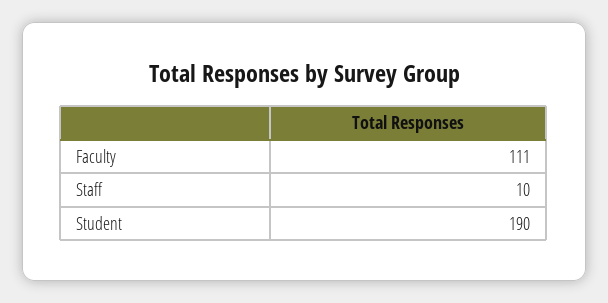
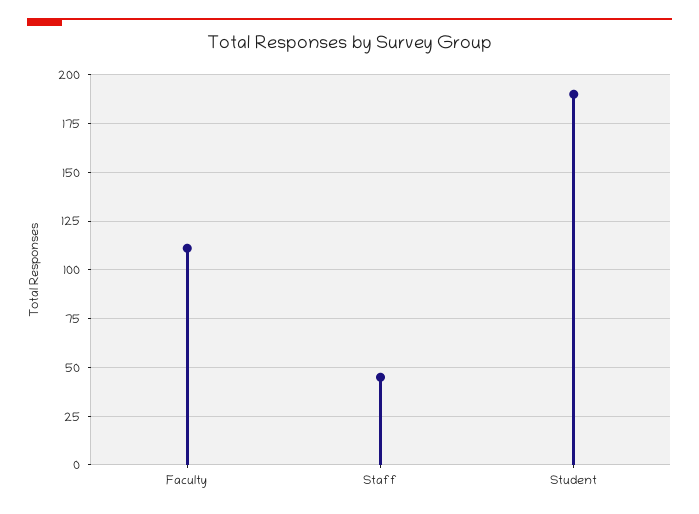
Staff: 10 -> 45

